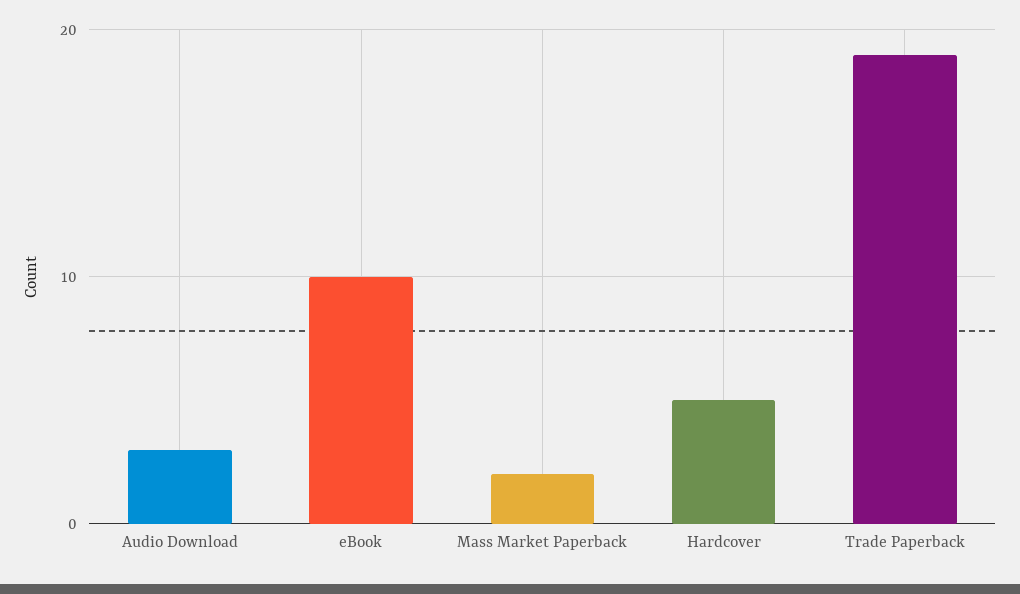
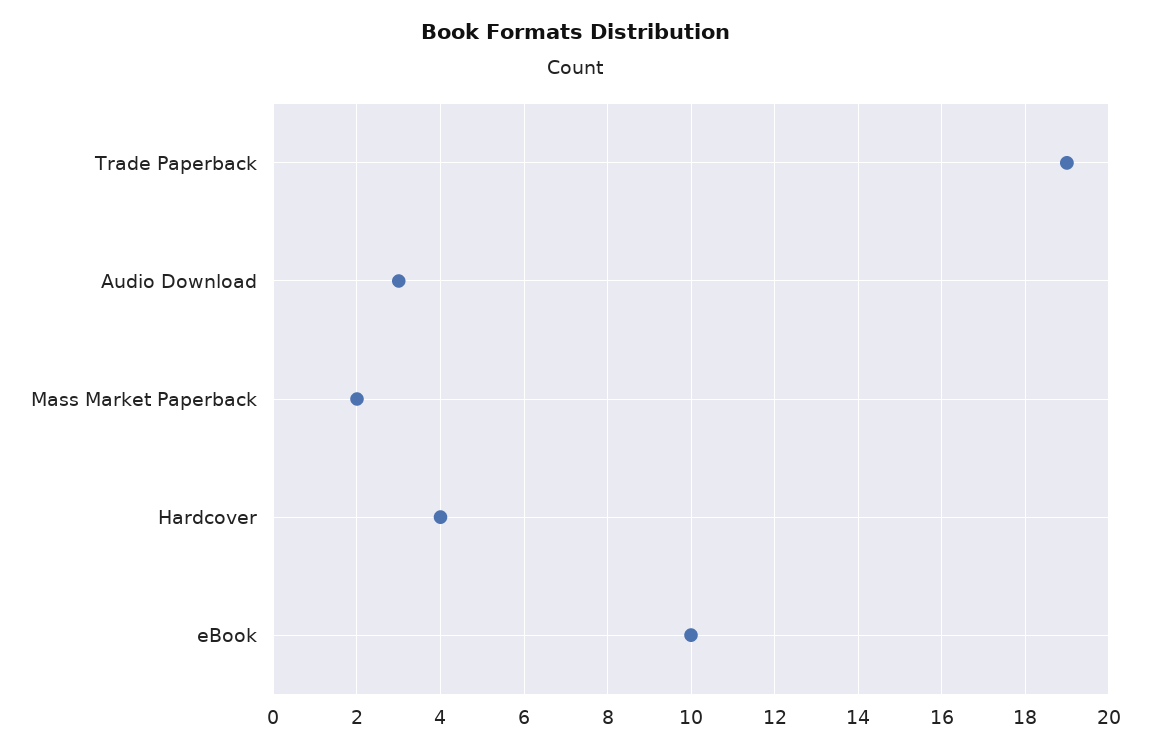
Hardcover: 5 -> 4

